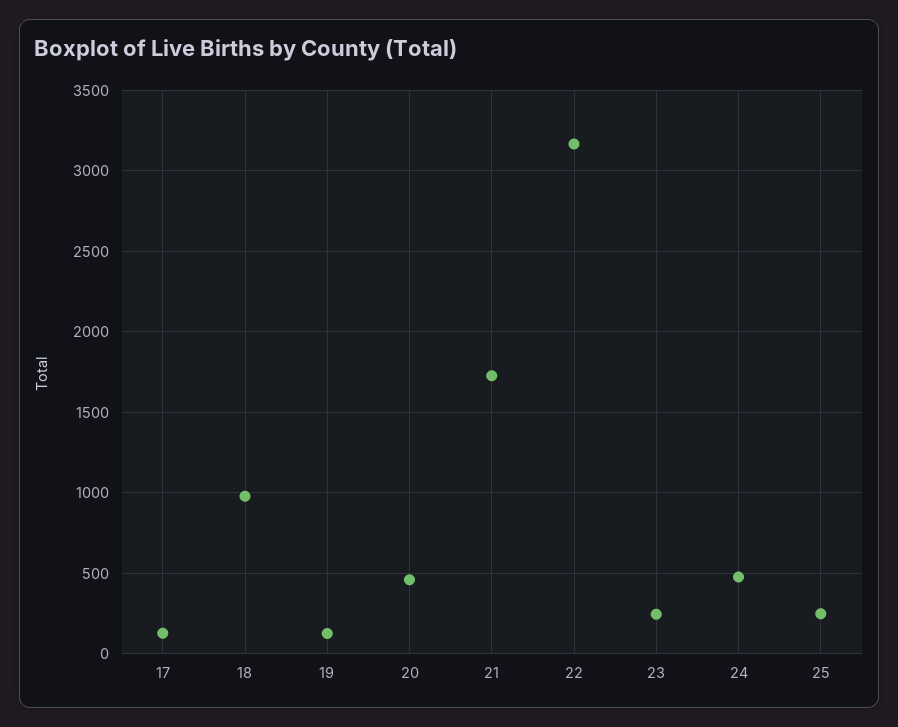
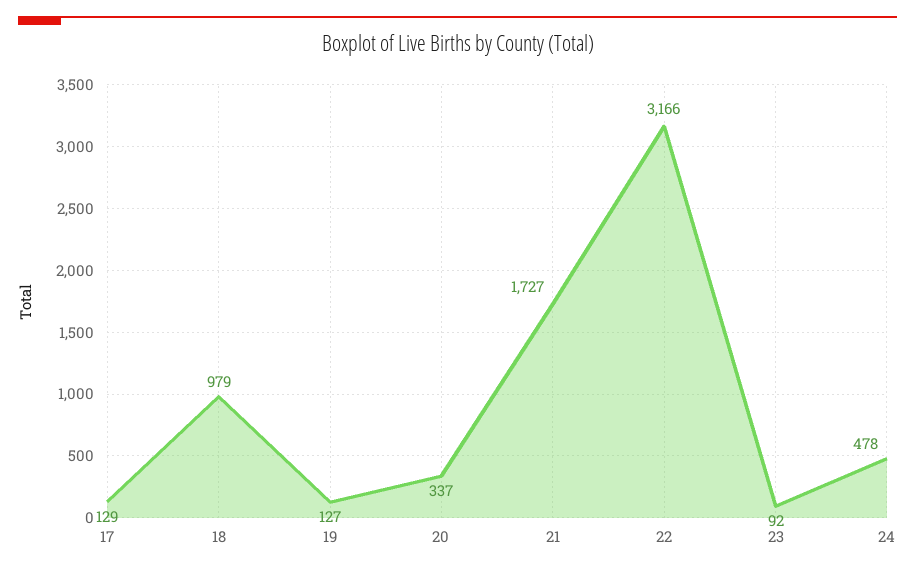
20: 450 -> 337
23: 250 -> 92
25: 250 -> none

